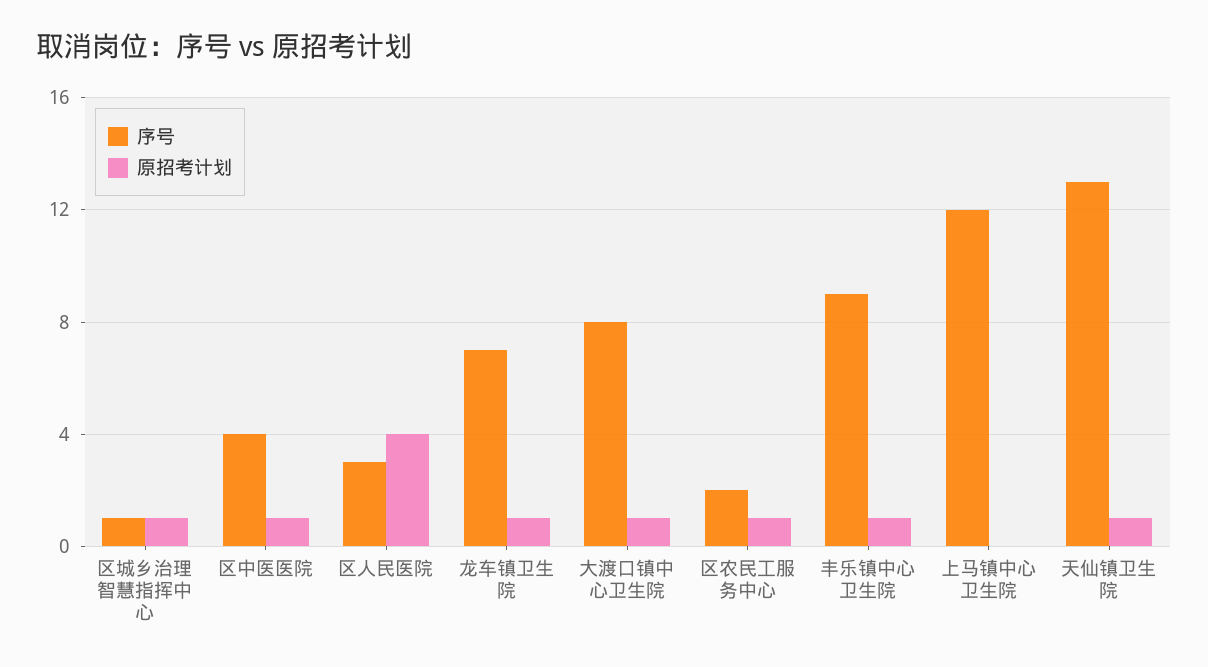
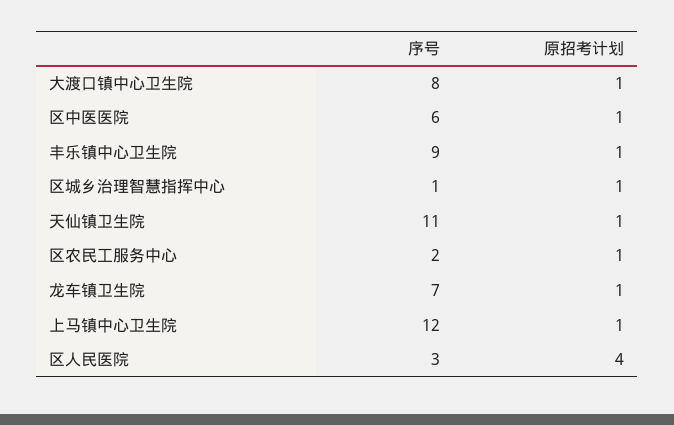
序号, 区中医医院: 4 -> 6
原招考计划, 上马镇中心卫生院: 0 -> 1
序号, 天仙镇卫生院: 13 -> 11

